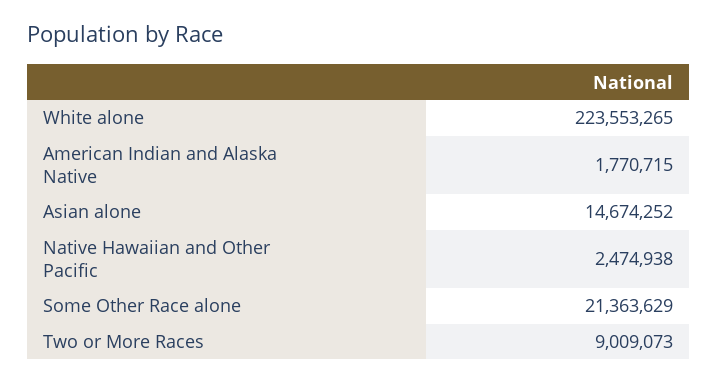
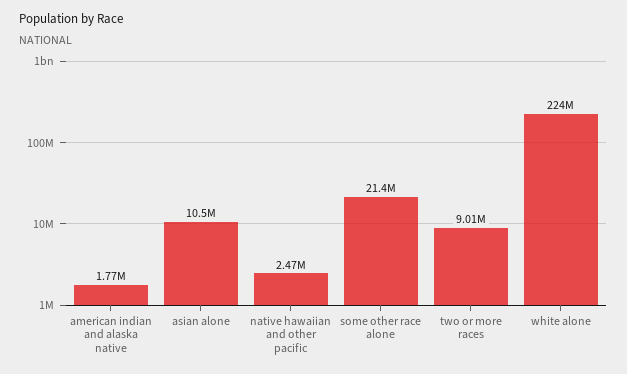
Asian alone: 14674252 -> 10500000

